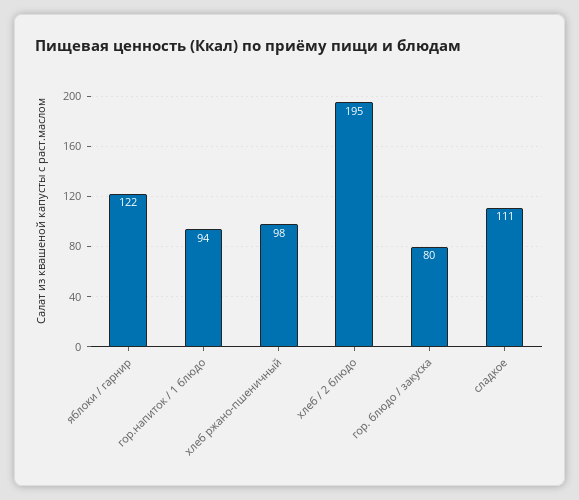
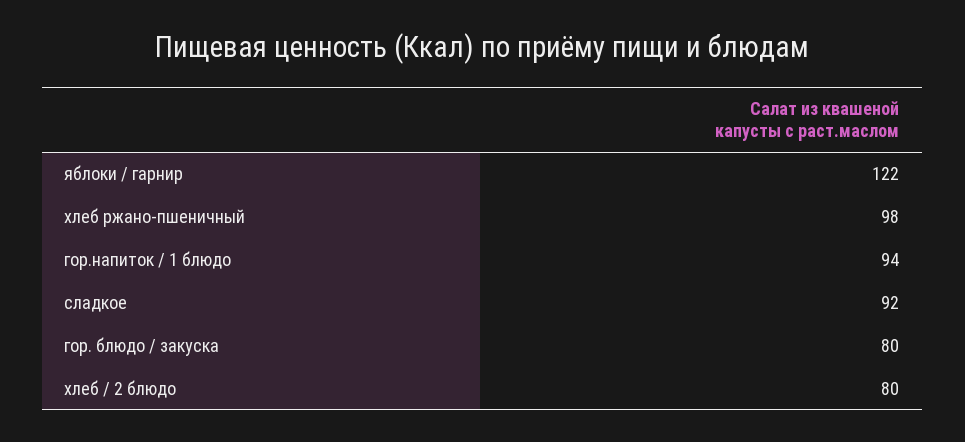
хлеб / 2 блюдо: 195 -> 80
сладкое: 111 -> 92

